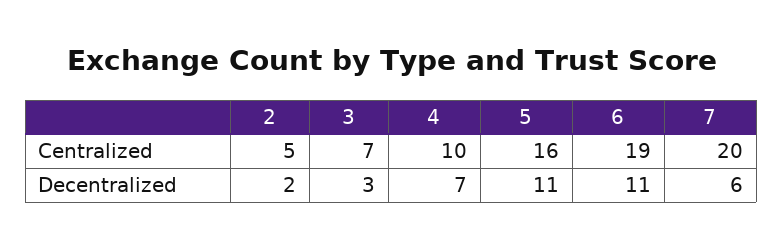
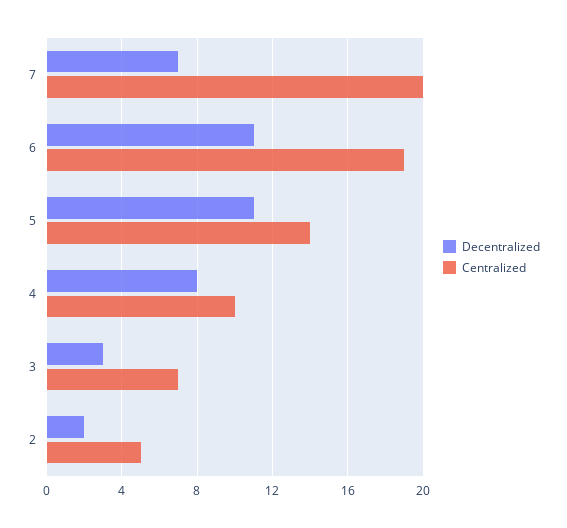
Centralized, 5: 16 -> 14
Decentralized, 4: 7 -> 8
Decentralized, 7: 6 -> 7

